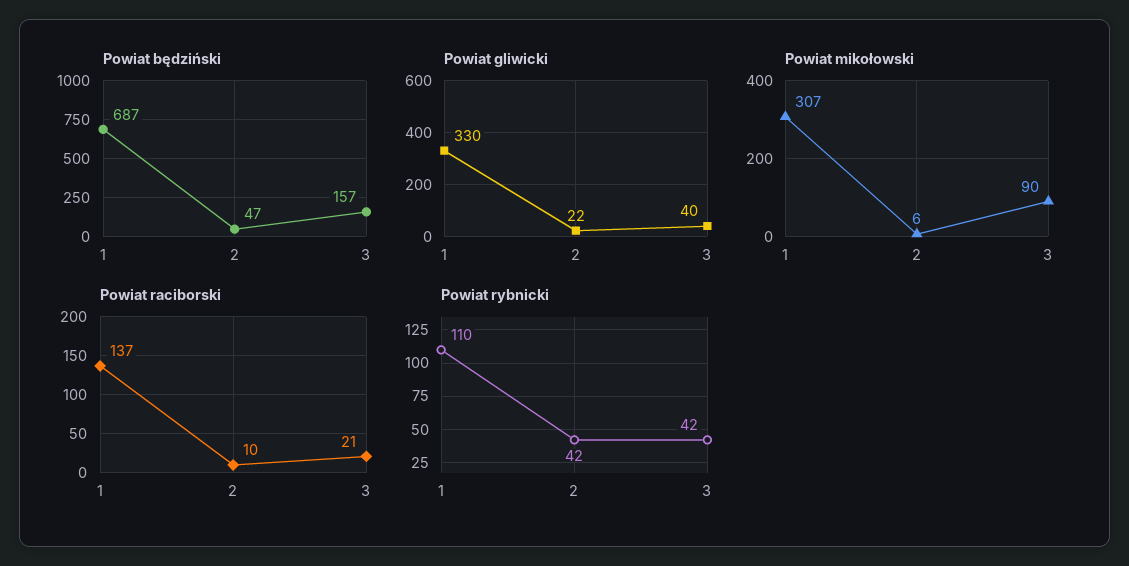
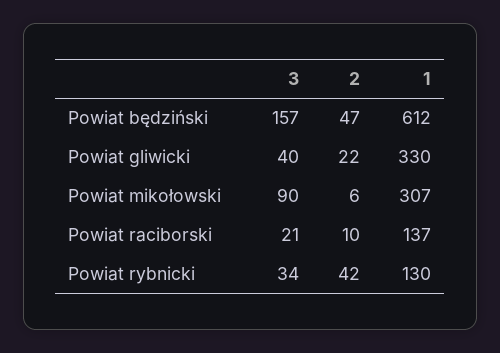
Powiat będziński, 1: 687 -> 612
Powiat rybnicki, 1: 110 -> 130
Powiat rybnicki, 3: 42 -> 34

